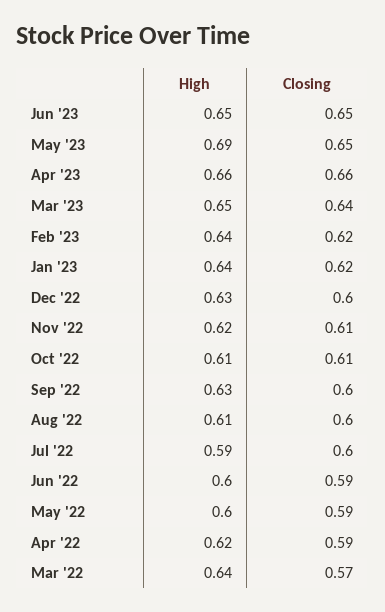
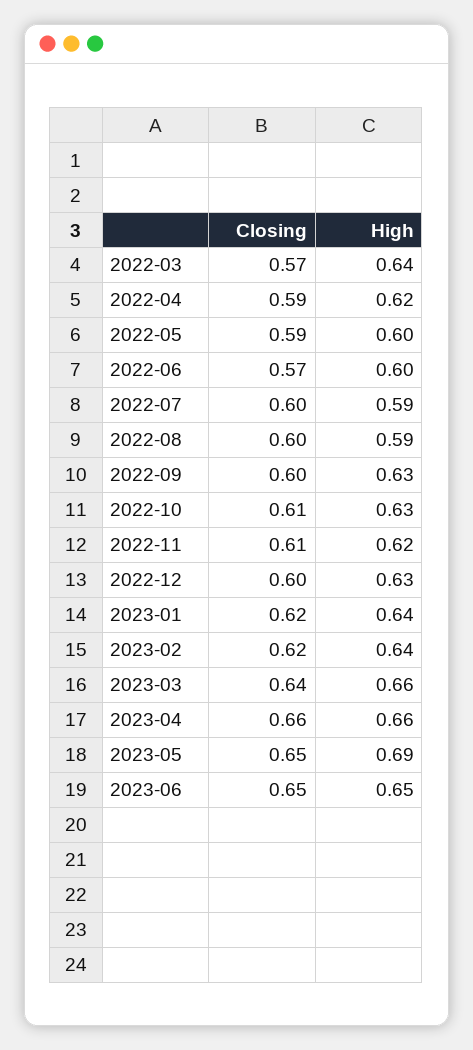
High, Mar '23: 0.65 -> 0.66
High, Oct '22: 0.61 -> 0.63
High, Aug '22: 0.61 -> 0.59
Closing, Jun '22: 0.59 -> 0.57

